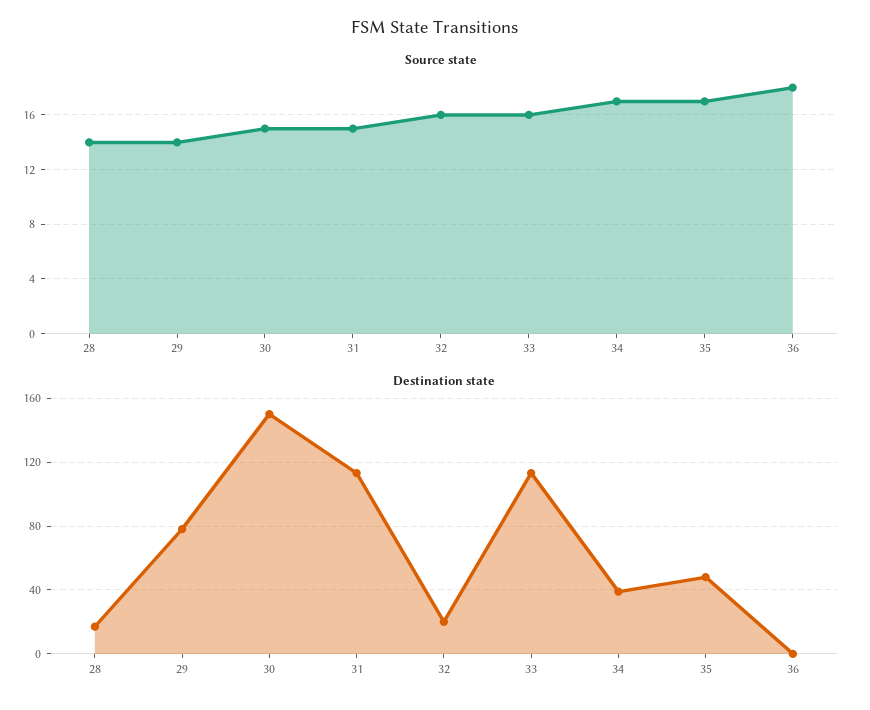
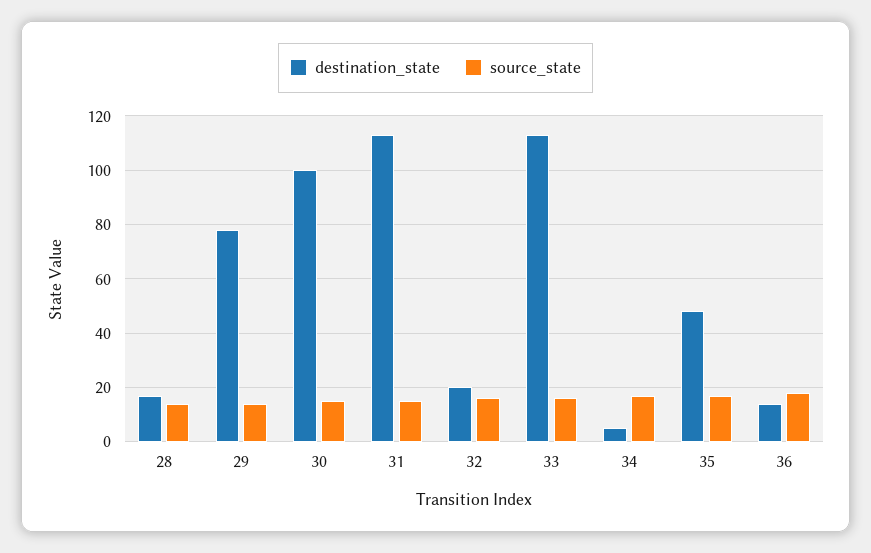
Destination state, 30: 150 -> 100
Destination state, 34: 40 -> 5
Destination state, 36: 0 -> 15

